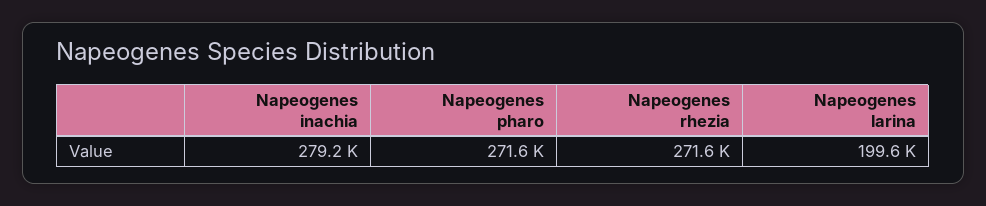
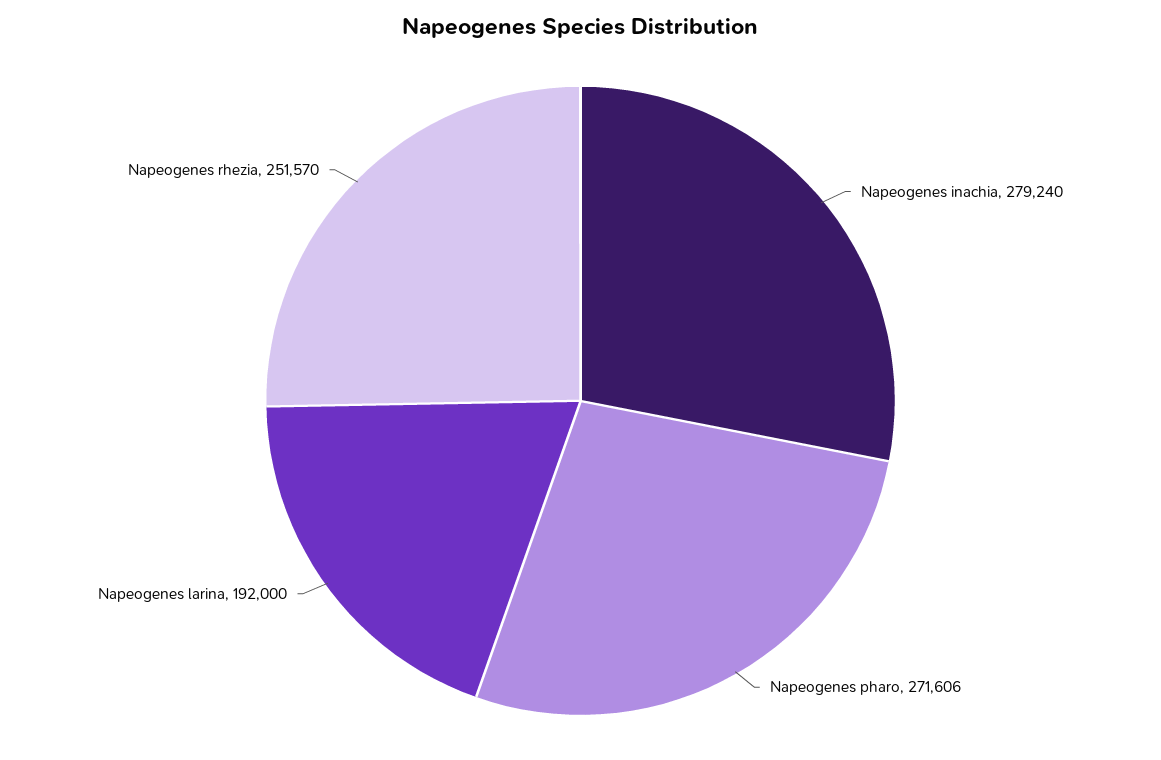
Napeogenes rhezia: 271600 -> 251570
Napeogenes larina: 199600 -> 192000

